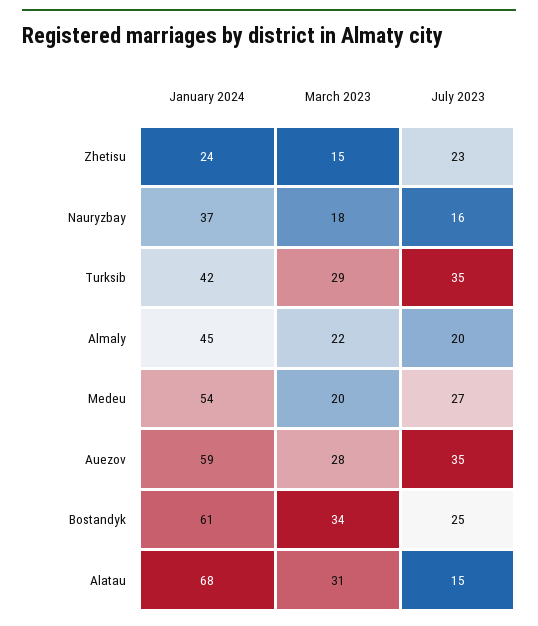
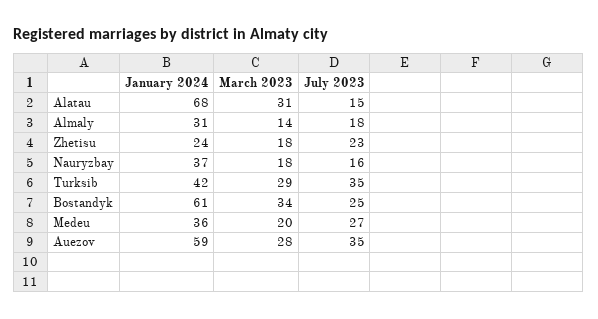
March 2023, Zhetisu: 15 -> 18
January 2024, Almaly: 45 -> 31
March 2023, Almaly: 22 -> 14
July 2023, Almaly: 20 -> 18
January 2024, Medeu: 54 -> 36

